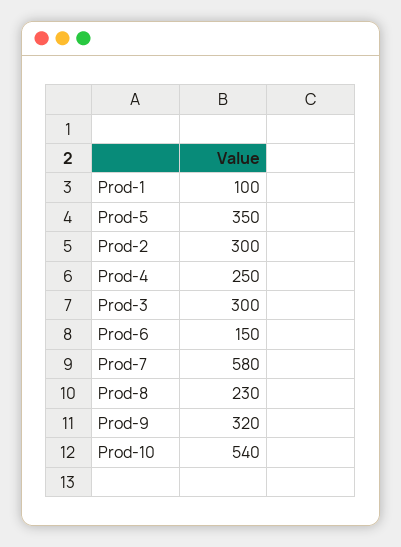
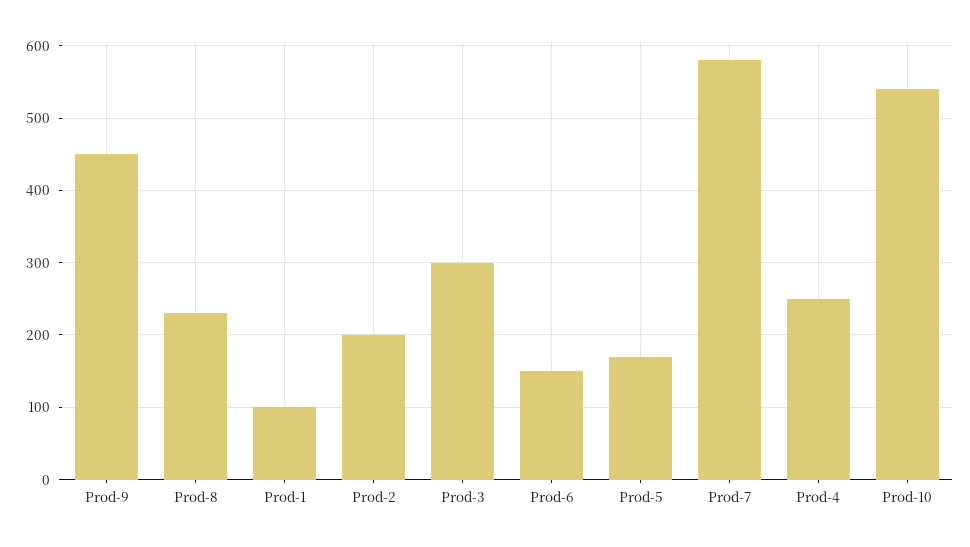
Prod-5: 350 -> 170
Prod-2: 300 -> 200
Prod-9: 320 -> 450

